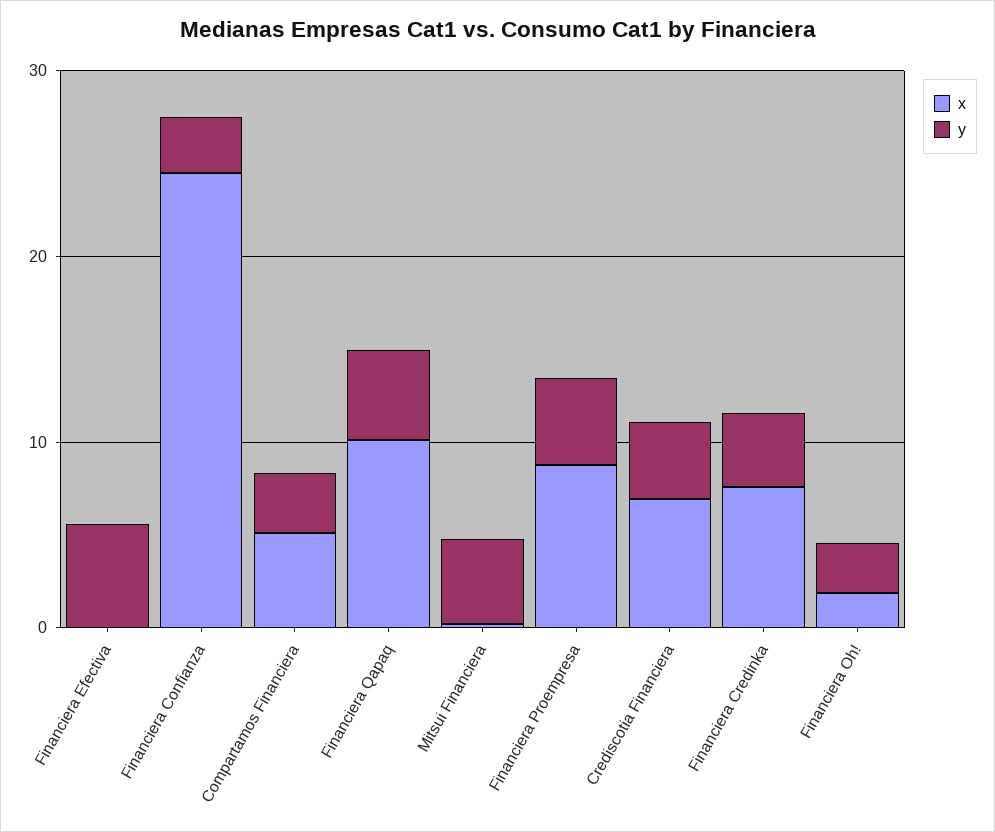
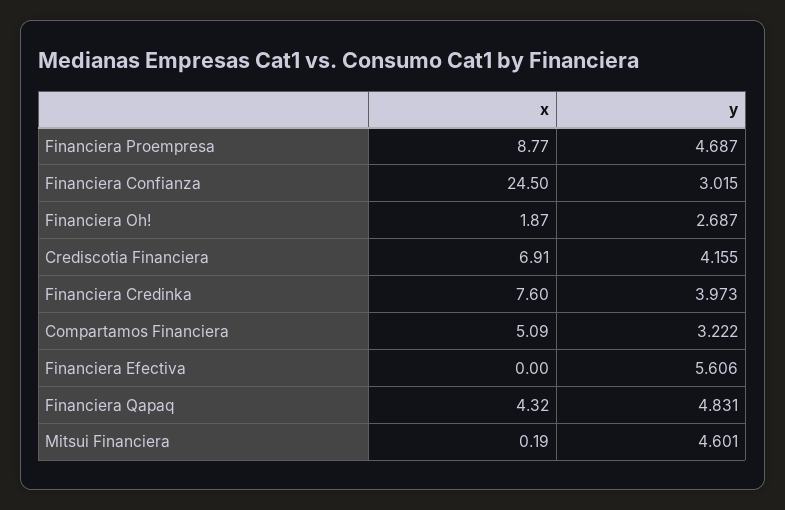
x, Financiera Qapaq: 10 -> 4.32

